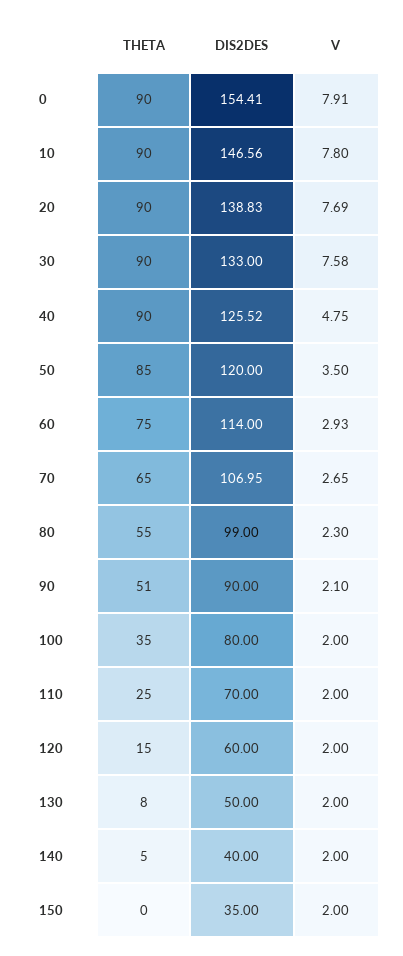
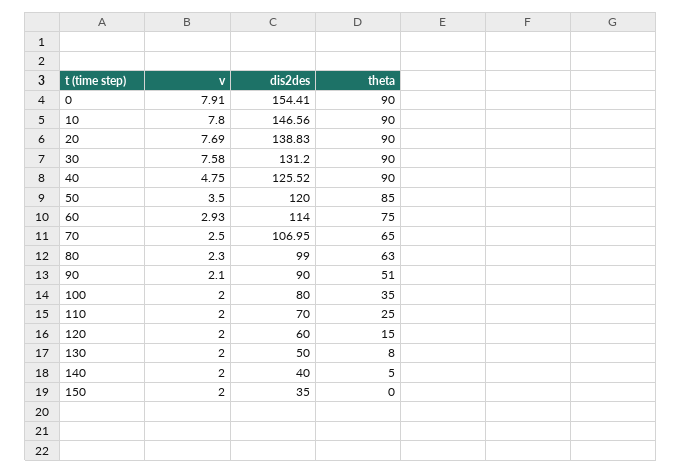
DIS2DES, 30: 133 -> 131.2
V, 70: 2.65 -> 2.5
THETA, 80: 55 -> 63

